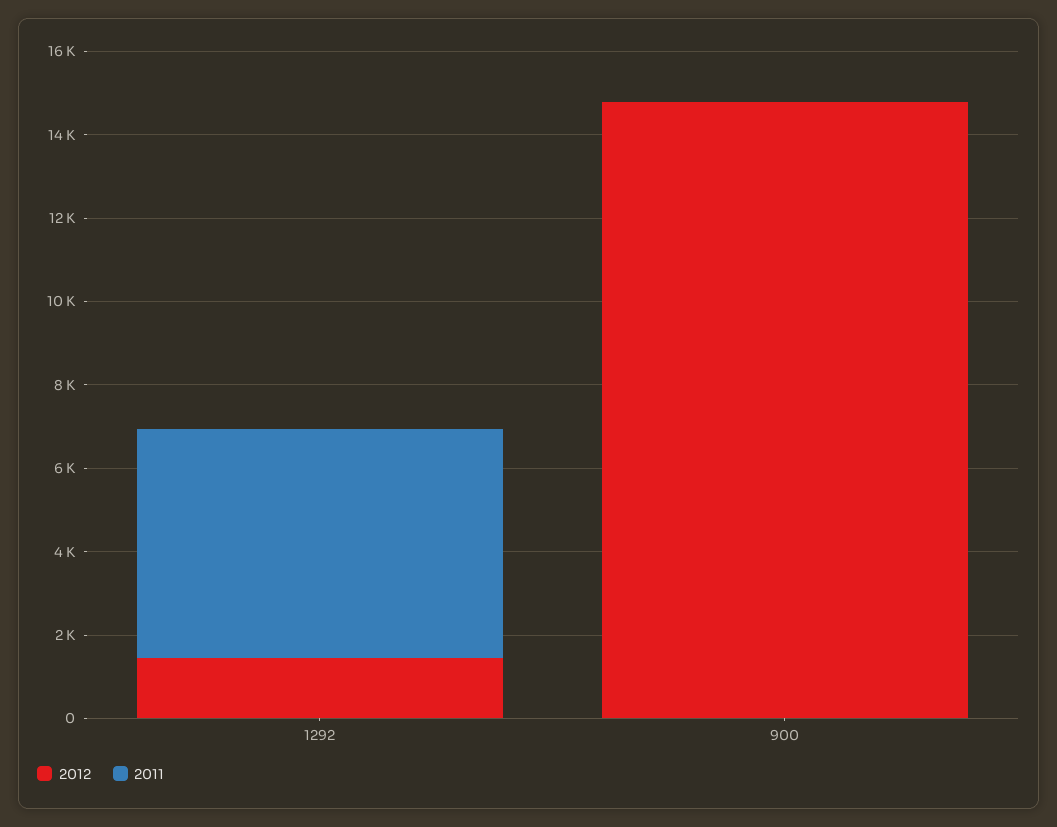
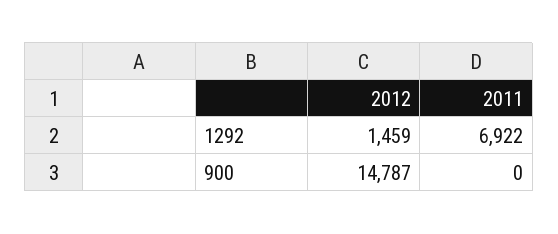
2011, 1292: 5500 -> 6922

